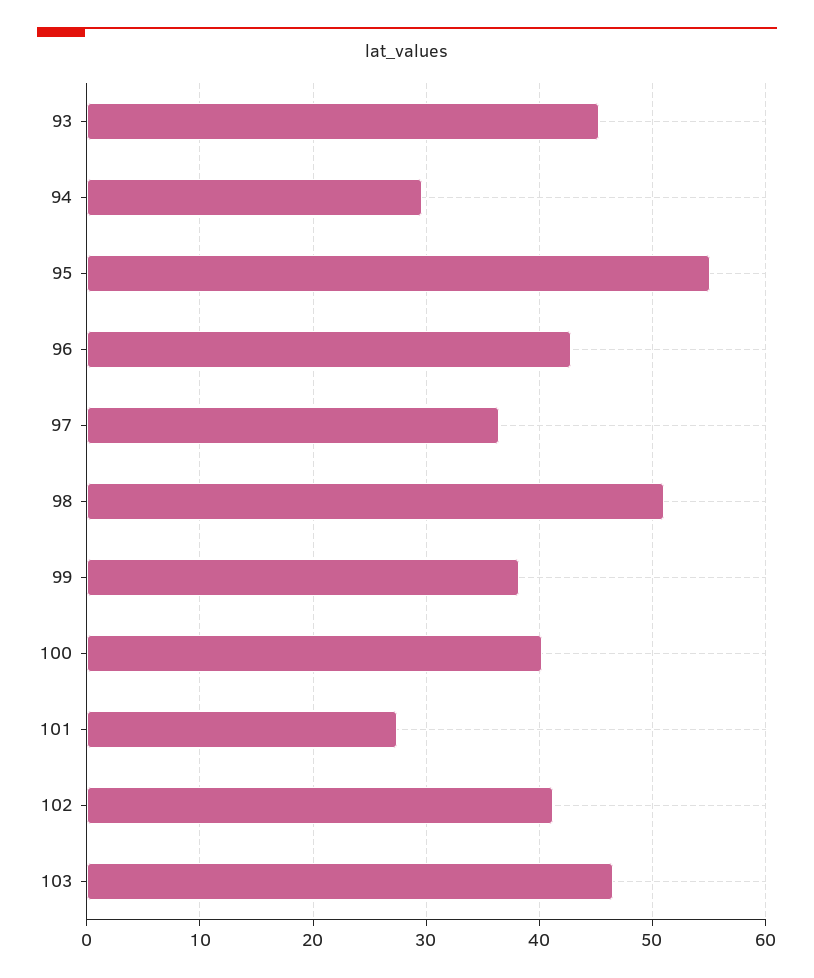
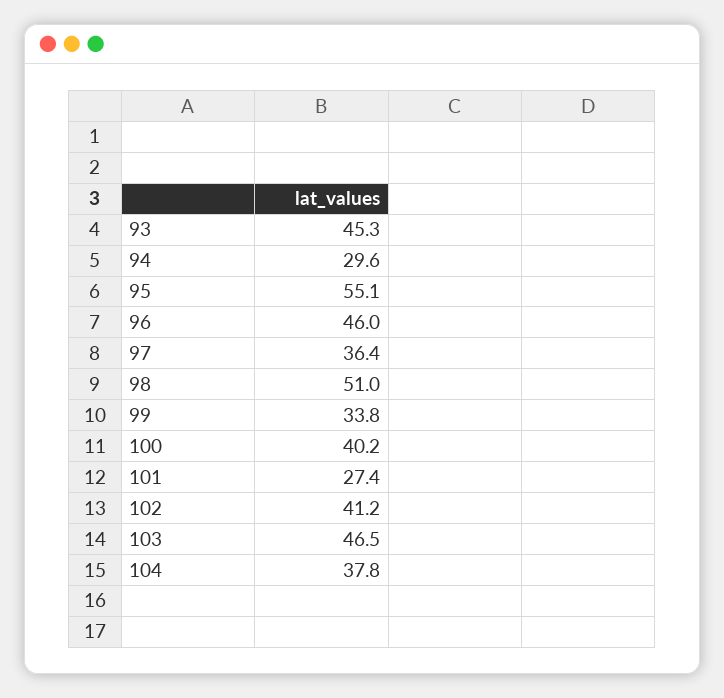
96: 43 -> 46
99: 38 -> 33.8
104: none -> 37.8

